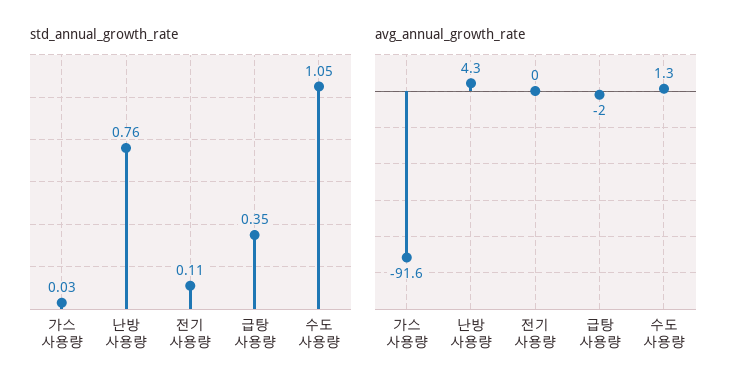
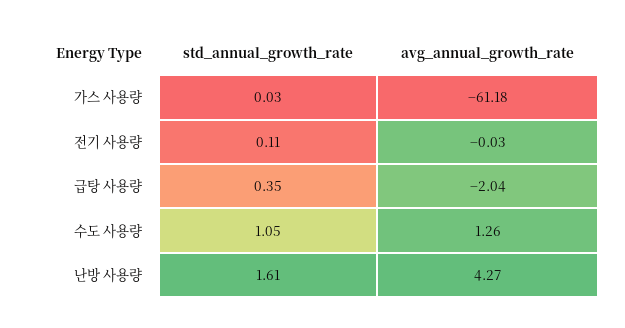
std_annual_growth_rate, 난방 사용량: 0.76 -> 1.61
avg_annual_growth_rate, 가스 사용량: -91.6 -> -61.18

